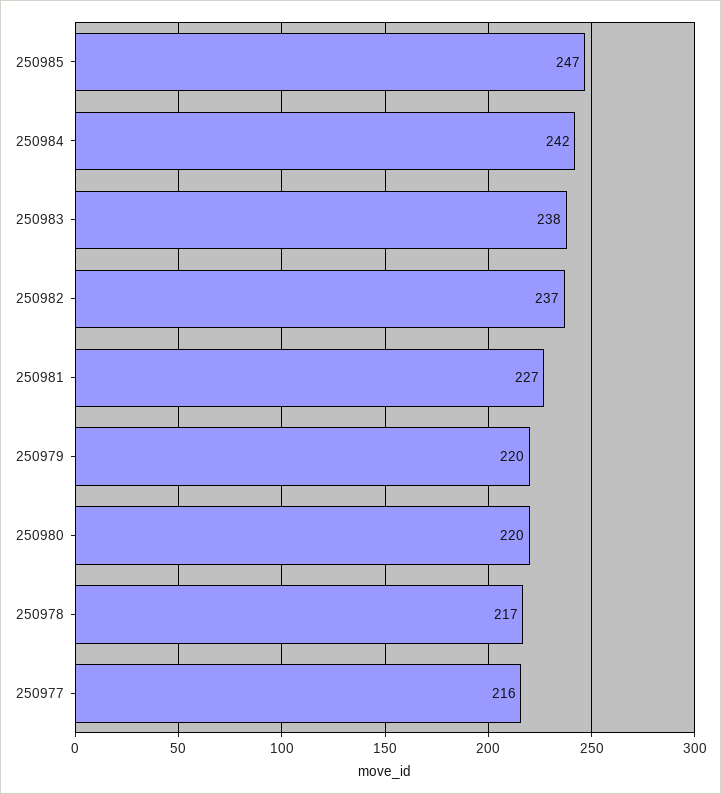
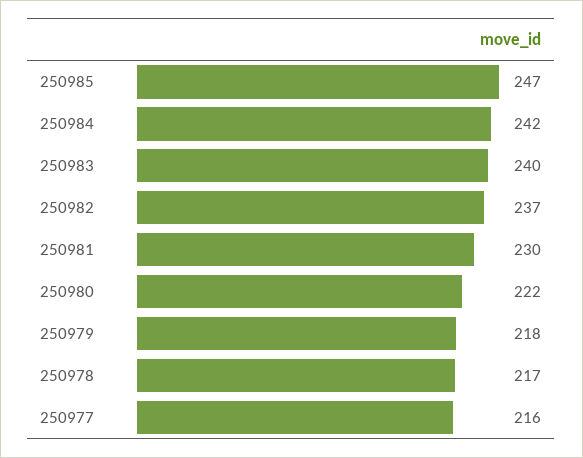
250983: 238 -> 240
250981: 227 -> 230
250979: 220 -> 218
250980: 220 -> 222

